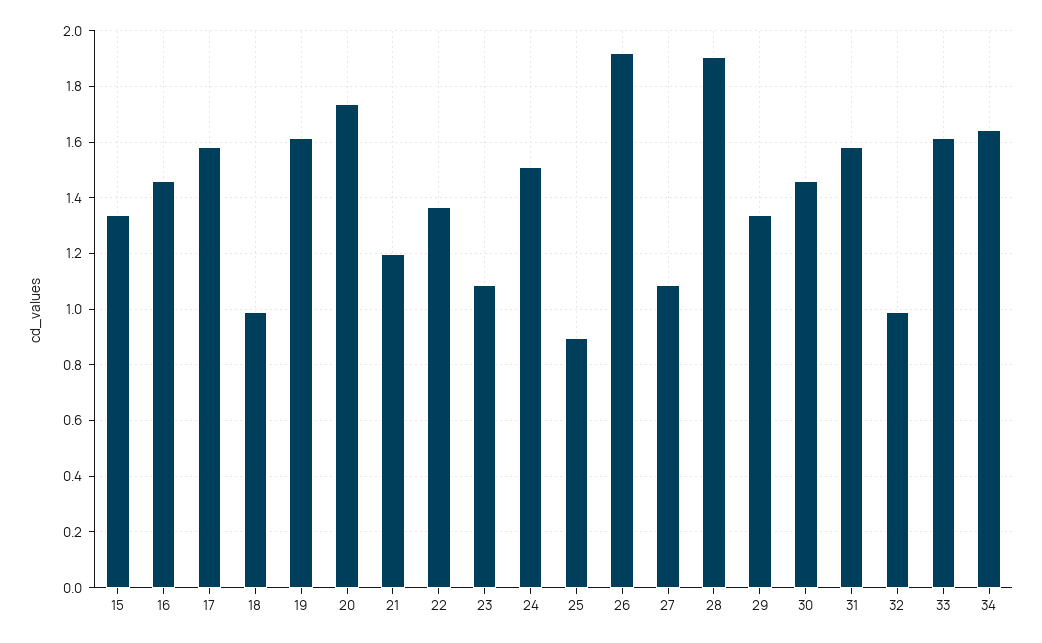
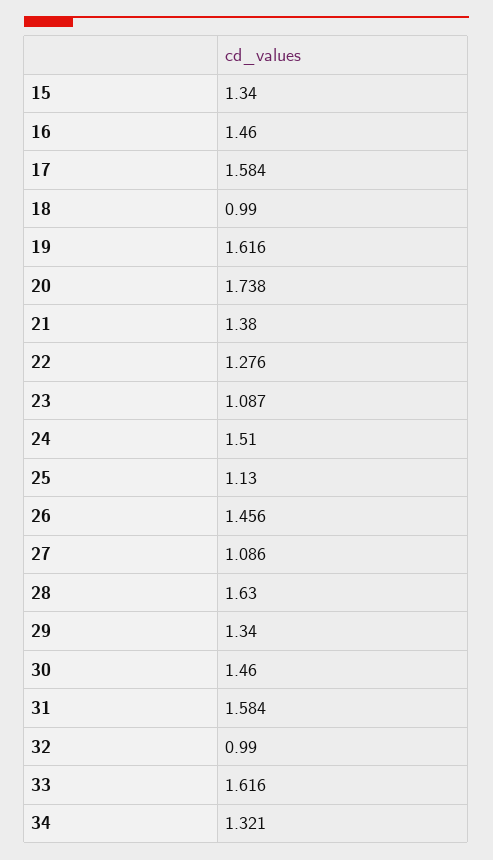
21: 1.2 -> 1.38
22: 1.375 -> 1.276
25: 0.9 -> 1.13
26: 1.925 -> 1.456
28: 1.9 -> 1.63
34: 1.65 -> 1.321

